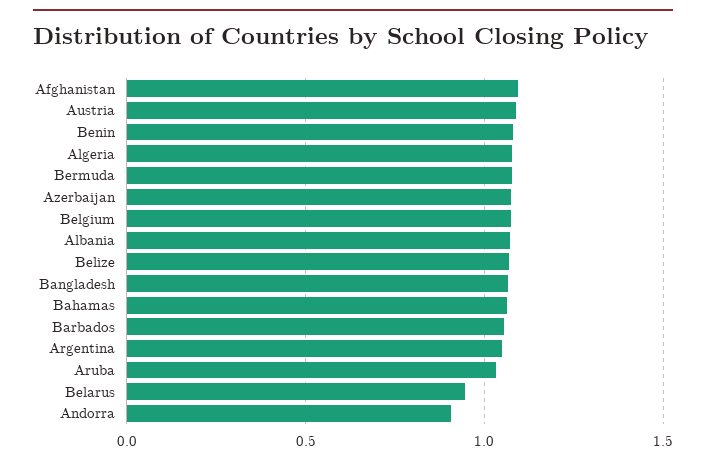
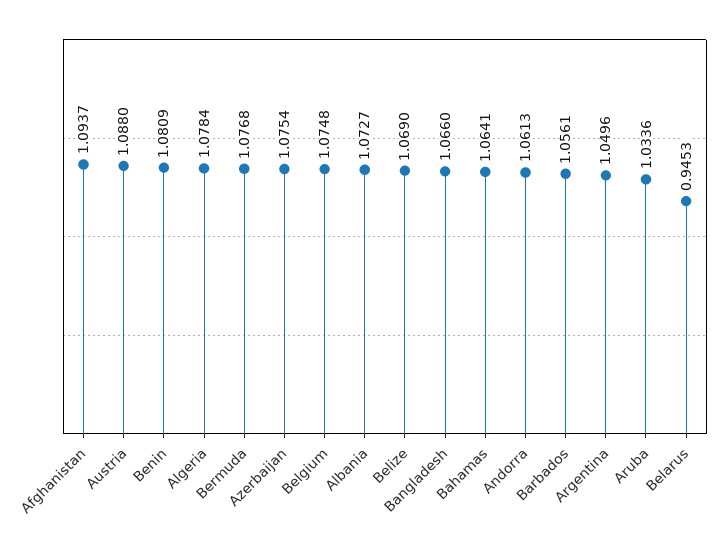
Andorra: 0.9 -> 1.0613

